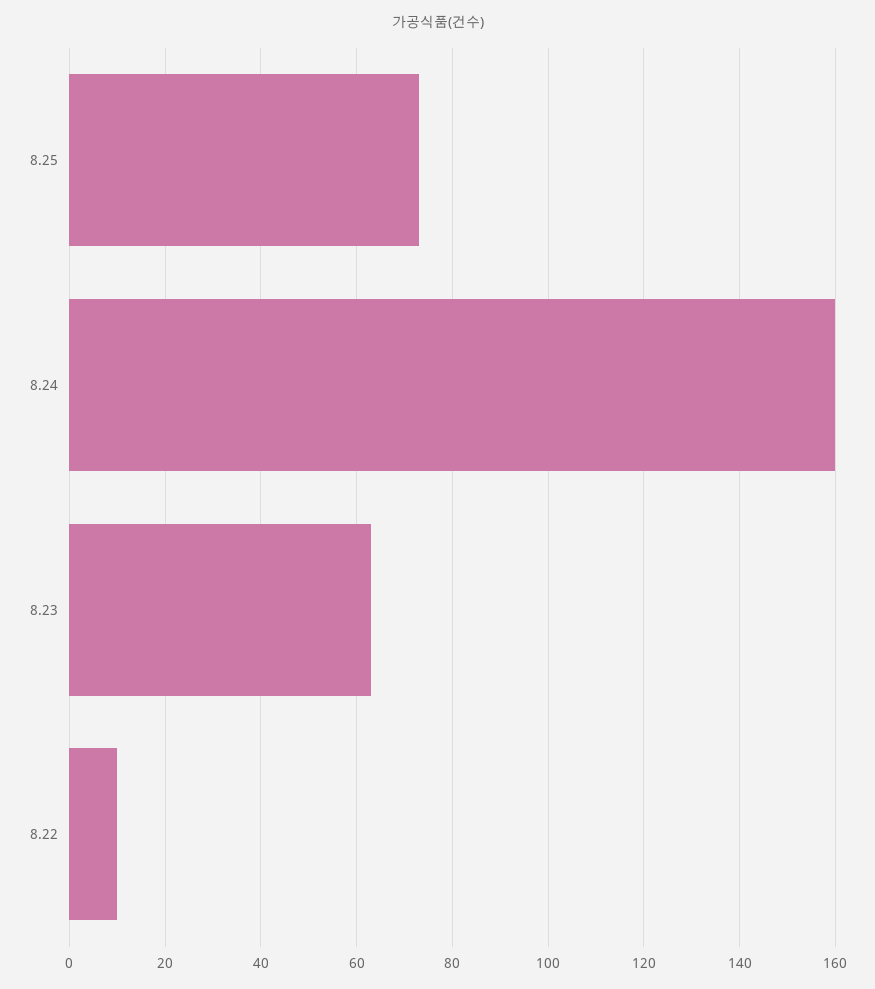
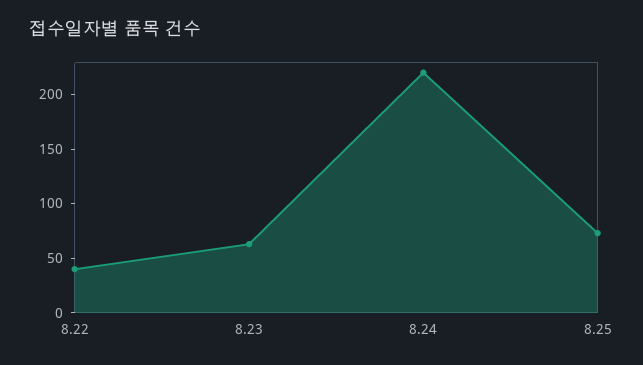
8.24: 160 -> 220
8.22: 10 -> 40

